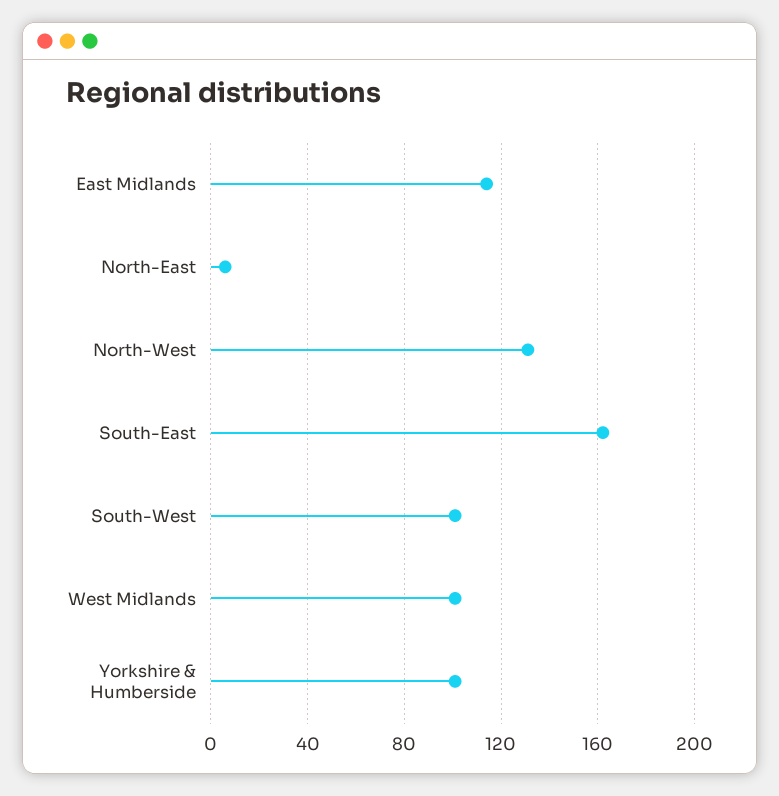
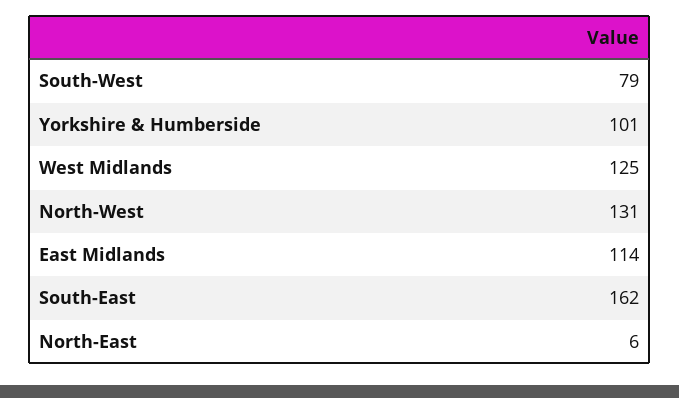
South-West: 100 -> 79
West Midlands: 100 -> 125

